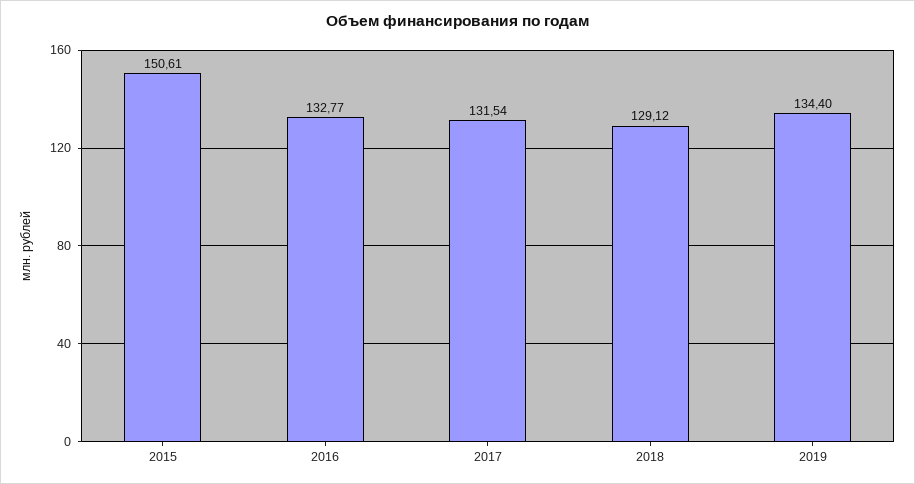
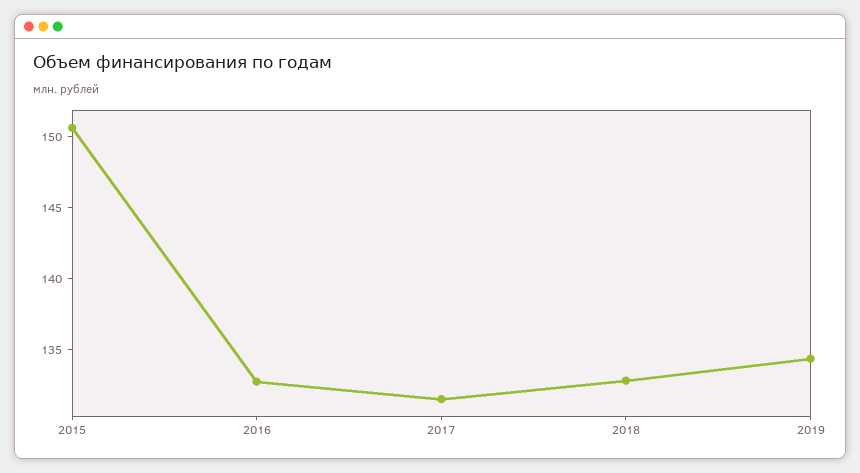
2018: 129.12 -> 133

